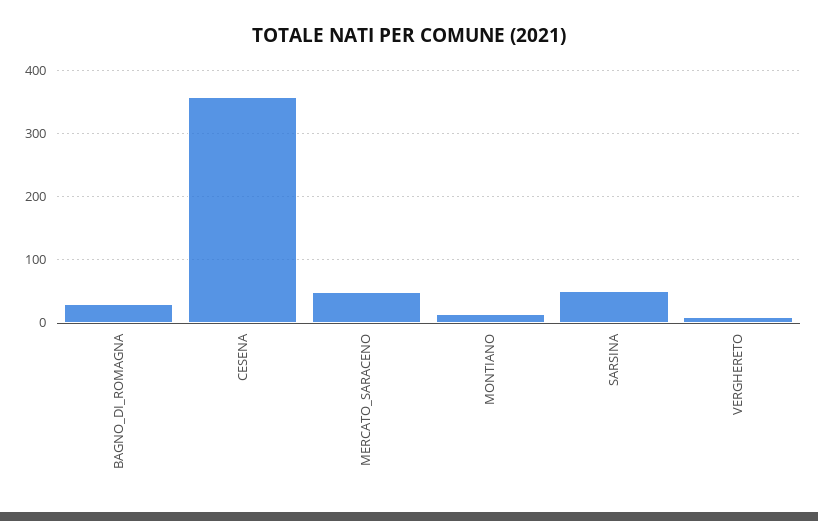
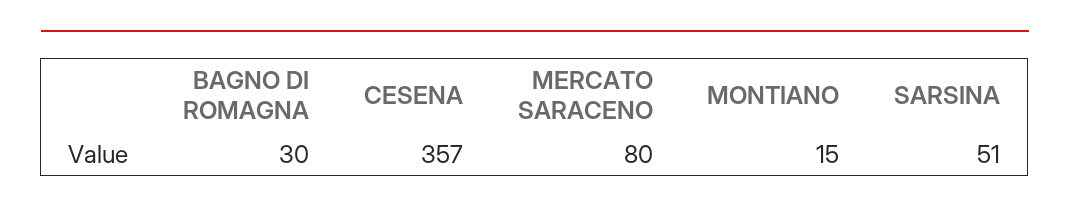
MERCATO_SARACENO: 50 -> 80
VERGHERETO: 10 -> none

